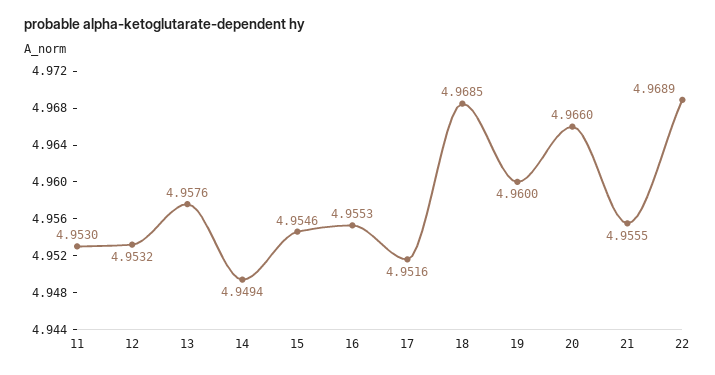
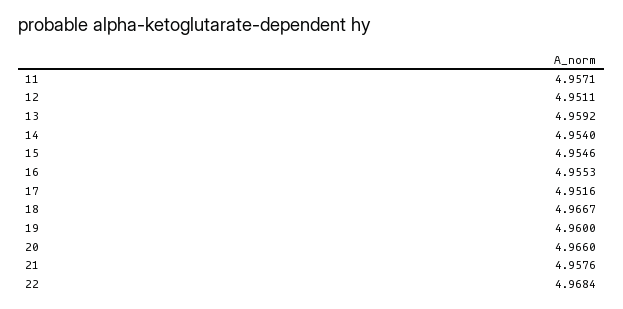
11: 4.953 -> 4.9571
12: 4.9532 -> 4.9511
13: 4.9576 -> 4.9592
14: 4.9494 -> 4.954
18: 4.9685 -> 4.9667
21: 4.9555 -> 4.9576
22: 4.9689 -> 4.9684

